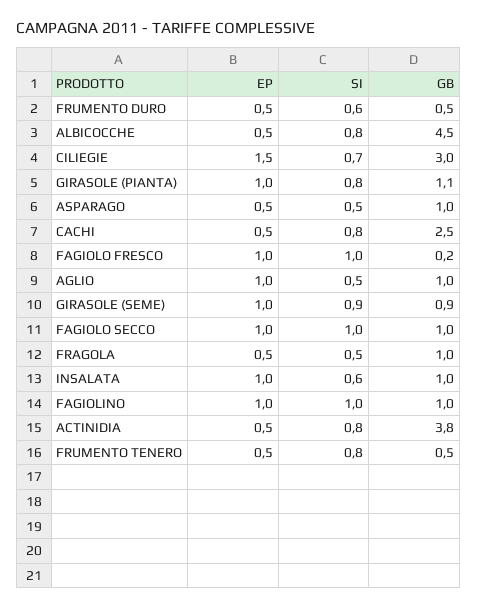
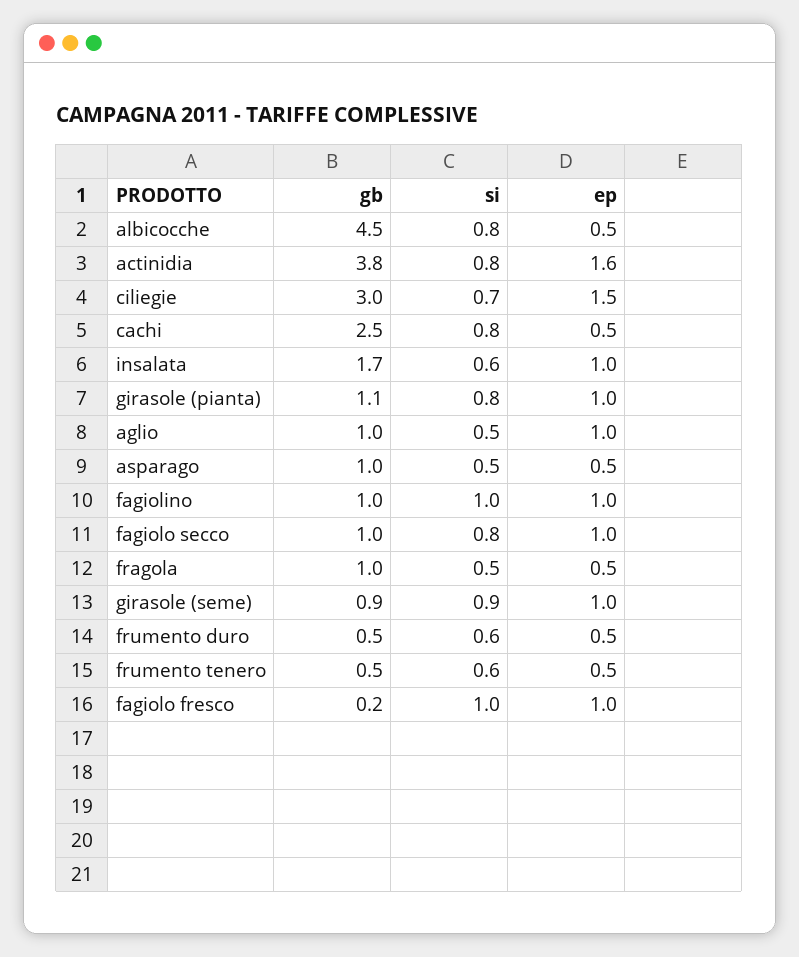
SI, FAGIOLO SECCO: 1 -> 0.8
GB, INSALATA: 1 -> 1.7
EP, ACTINIDIA: 0.5 -> 1.6
SI, FRUMENTO TENERO: 0.8 -> 0.6

